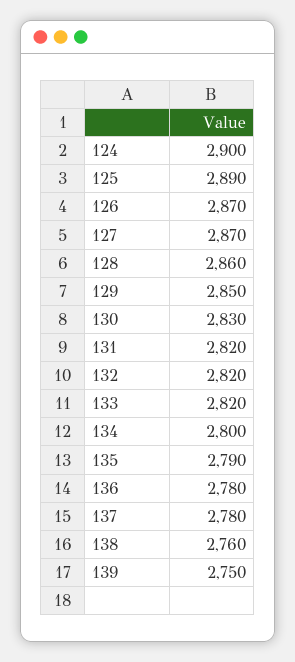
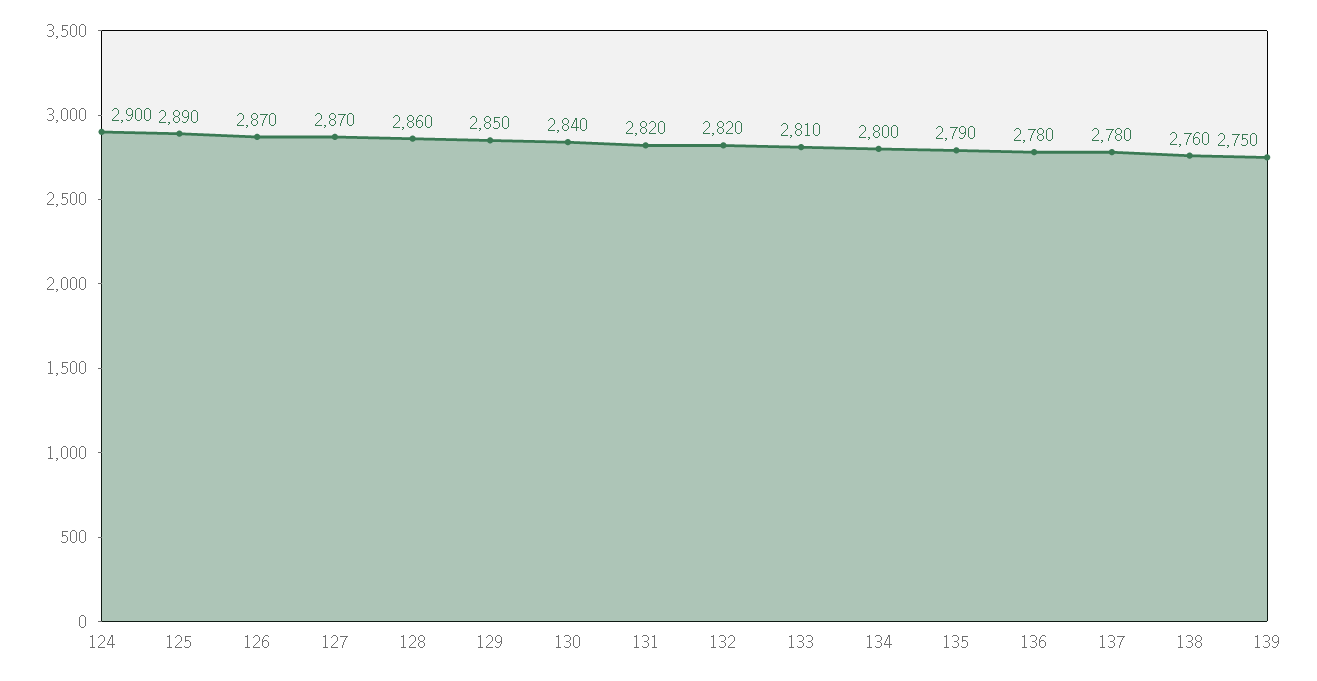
130: 2830 -> 2840
133: 2820 -> 2810

